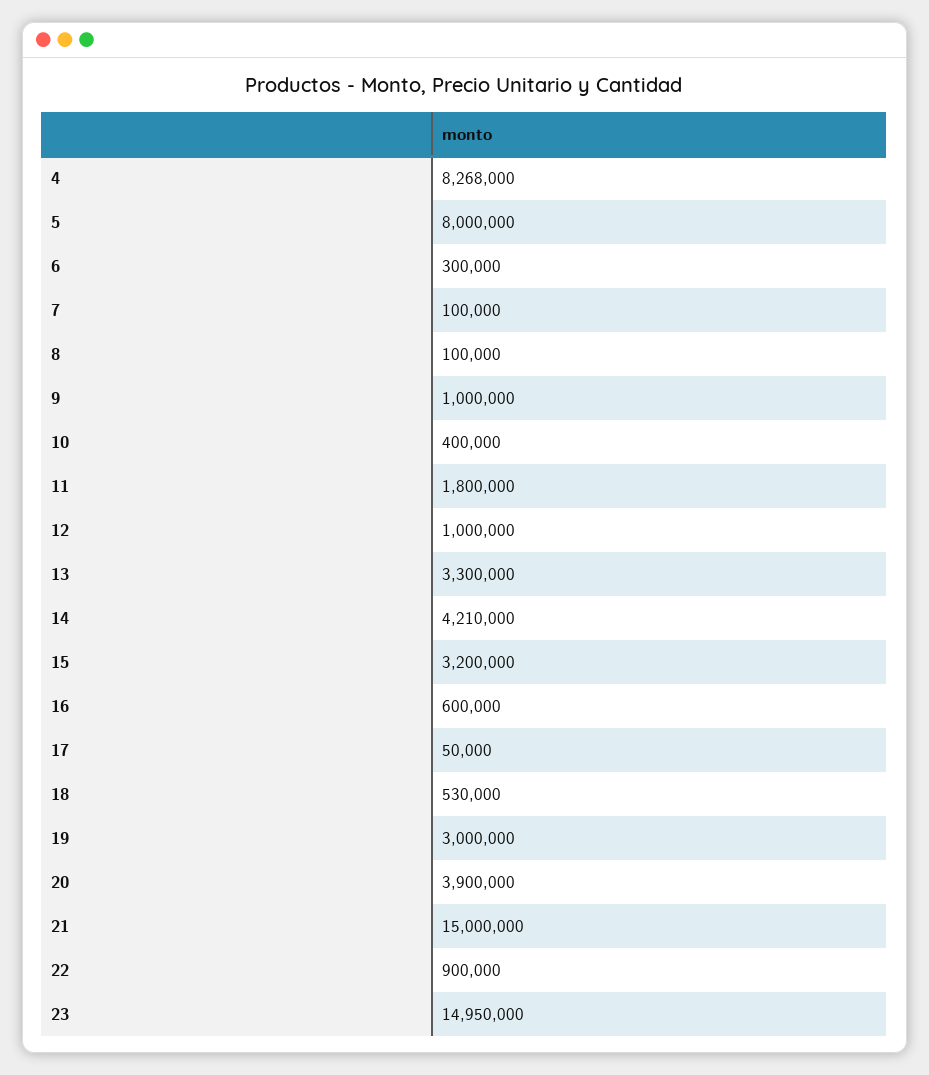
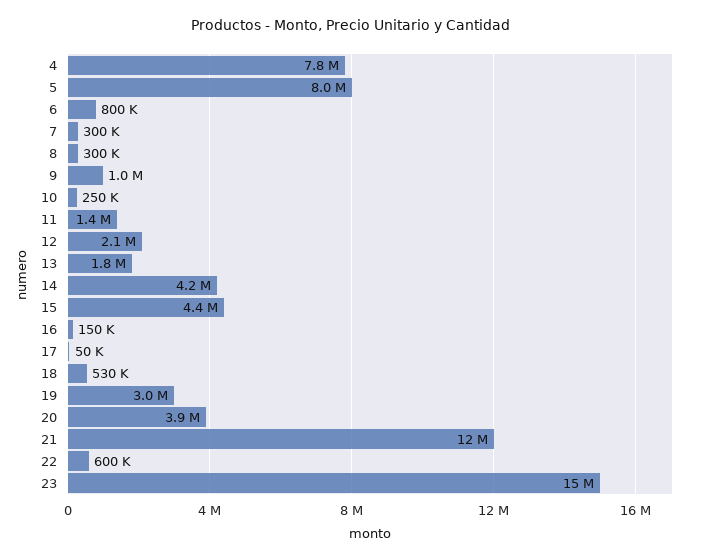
4: 8268000 -> 7800000
6: 300000 -> 800000
7: 100000 -> 300000
8: 100000 -> 300000
10: 400000 -> 250000
11: 1800000 -> 1400000
12: 1000000 -> 2100000
13: 3300000 -> 1800000
15: 3200000 -> 4400000
16: 600000 -> 150000
21: 15000000 -> 12000000
22: 900000 -> 600000

